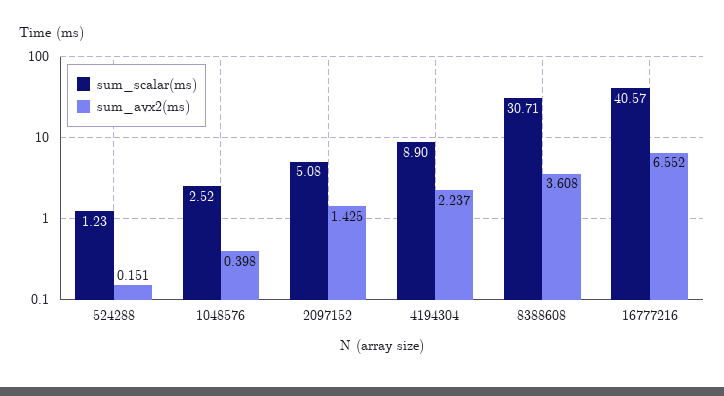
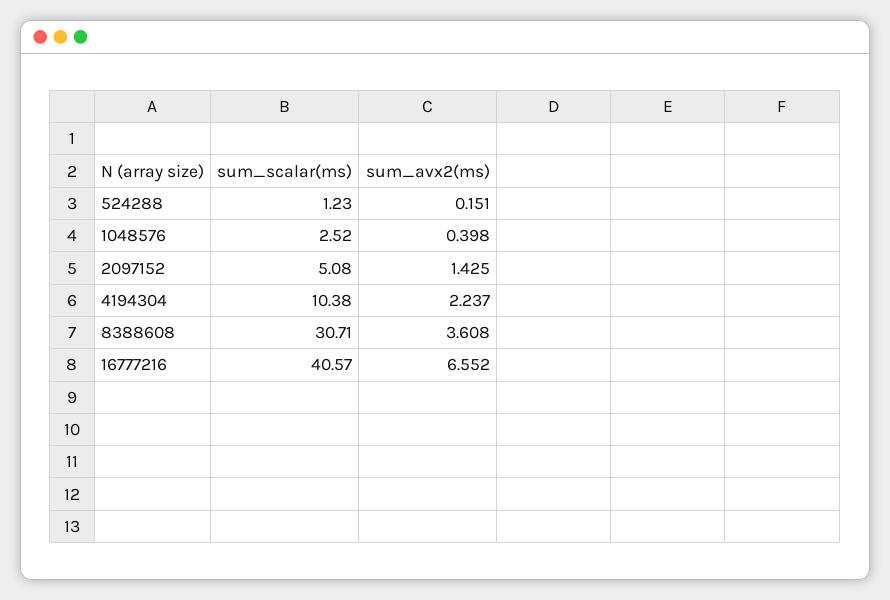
sum_scalar(ms), 4194304: 8.9 -> 10.38

